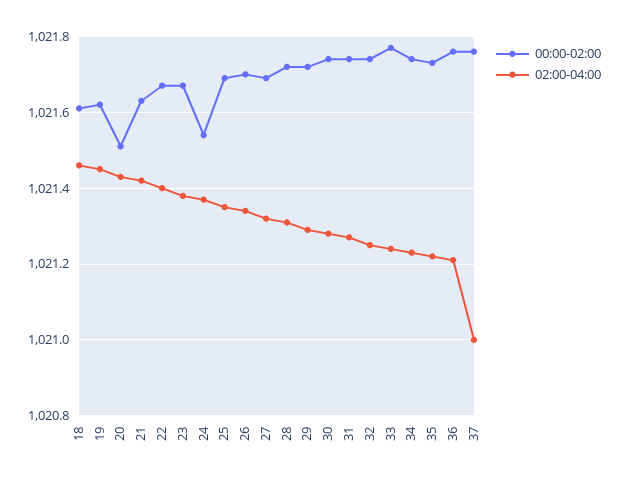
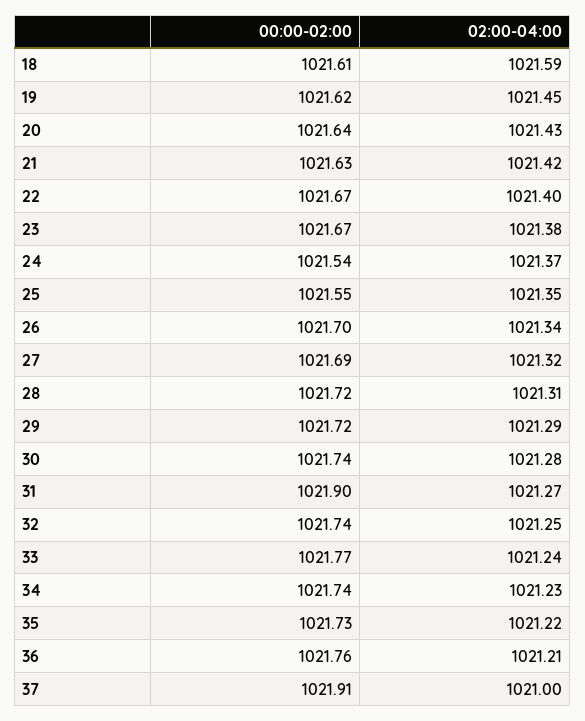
02:00-04:00, 18: 1021.45 -> 1021.59
00:00-02:00, 20: 1021.5 -> 1021.64
00:00-02:00, 25: 1021.7 -> 1021.55
00:00-02:00, 31: 1021.75 -> 1021.9
00:00-02:00, 37: 1021.75 -> 1021.91

